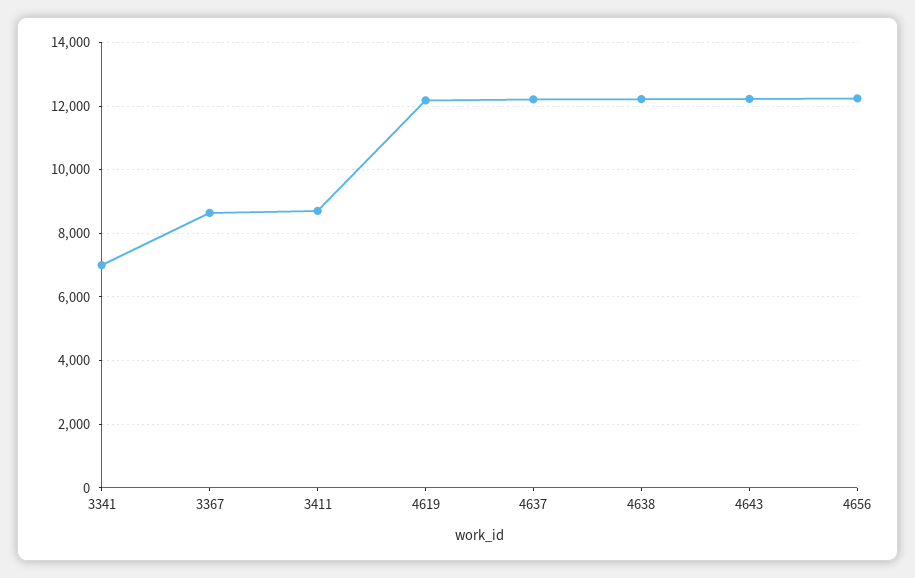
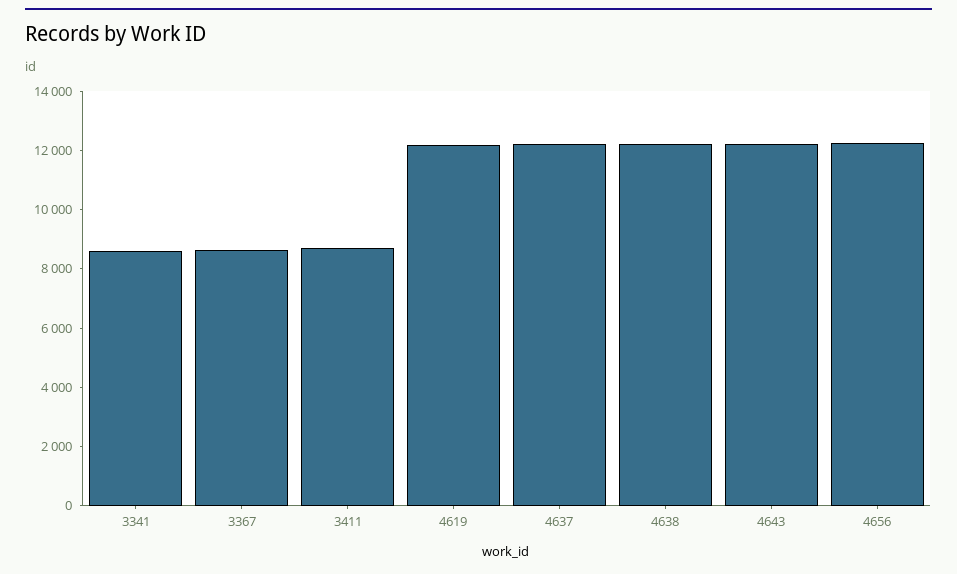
3341: 7000 -> 8500

